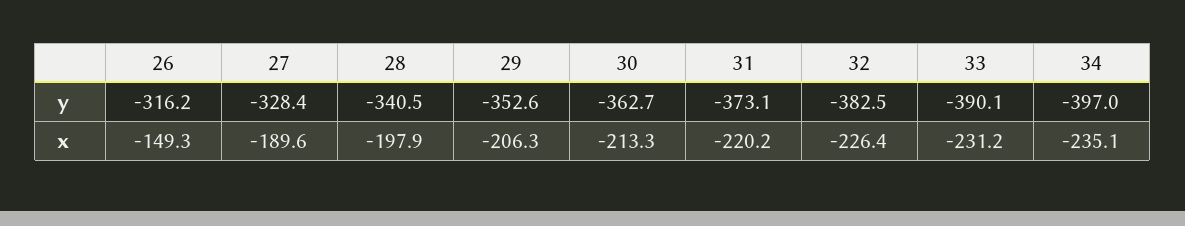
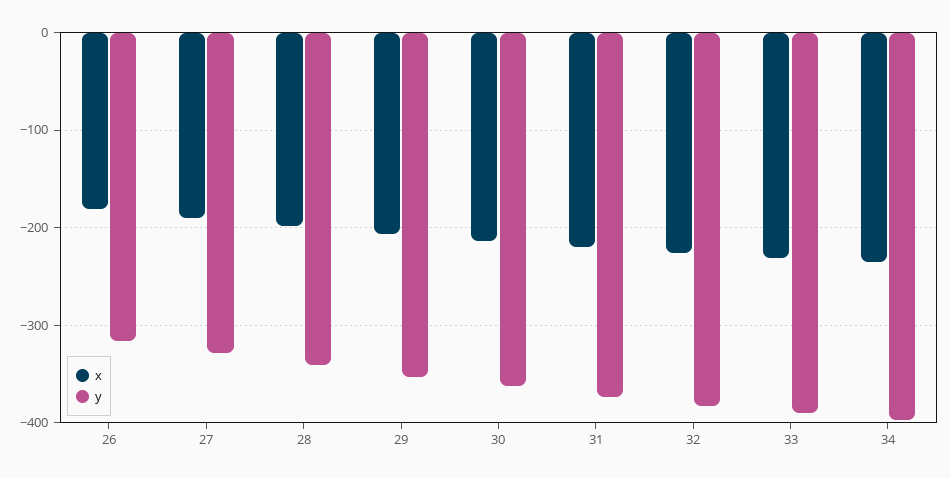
x, 26: -149.3 -> -180

